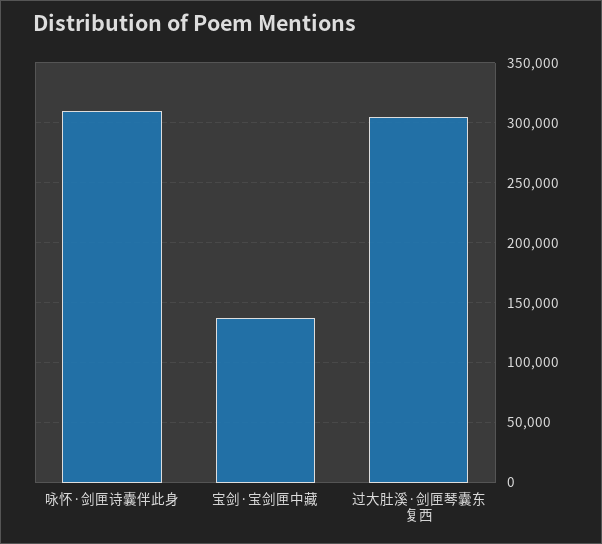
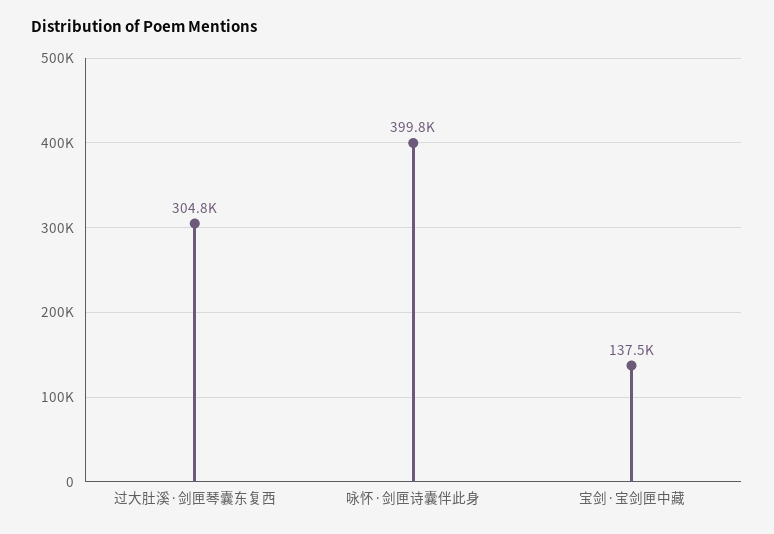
咏怀·剑匣诗囊伴此身: 310000 -> 399800

